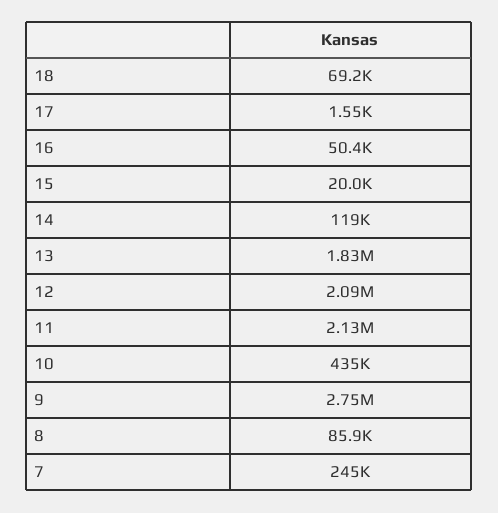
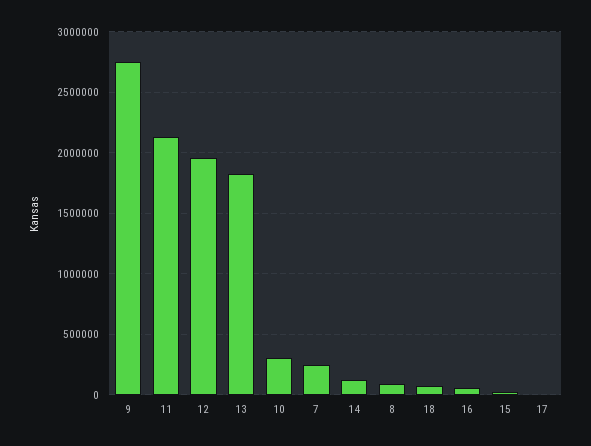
12: 2090000 -> 1950000
10: 435000 -> 300000

